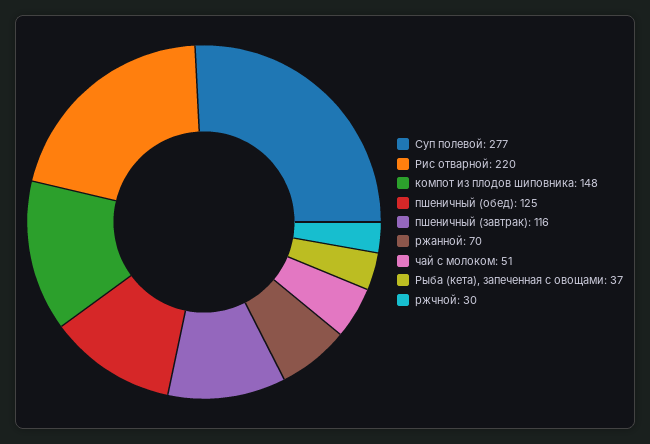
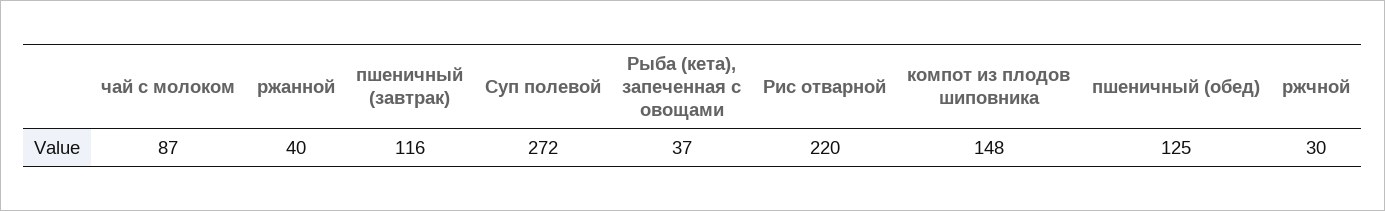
Суп полевой: 277 -> 272
ржанной: 70 -> 40
чай с молоком: 51 -> 87

